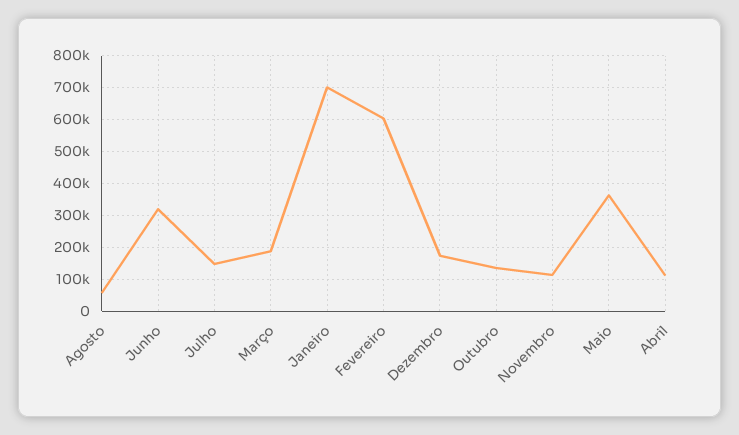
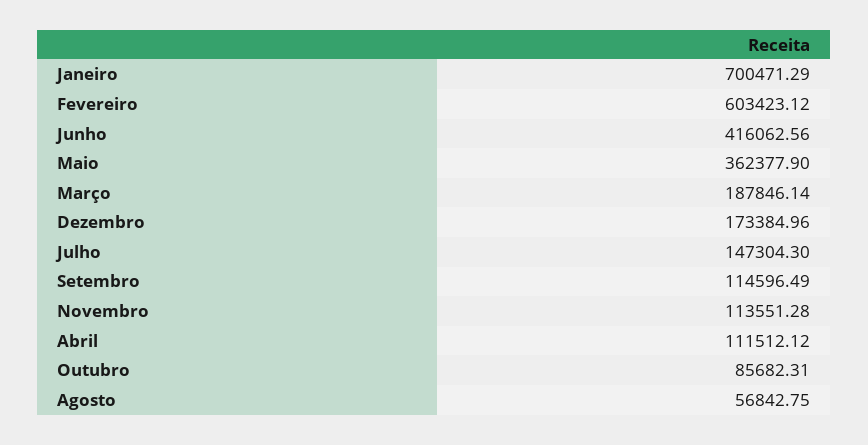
Junho: 320000 -> 416062.56
Outubro: 140000 -> 85682.31
Setembro: none -> 114596.49

